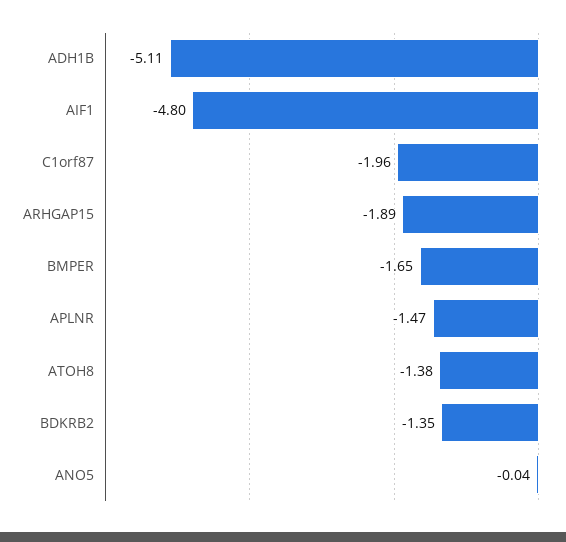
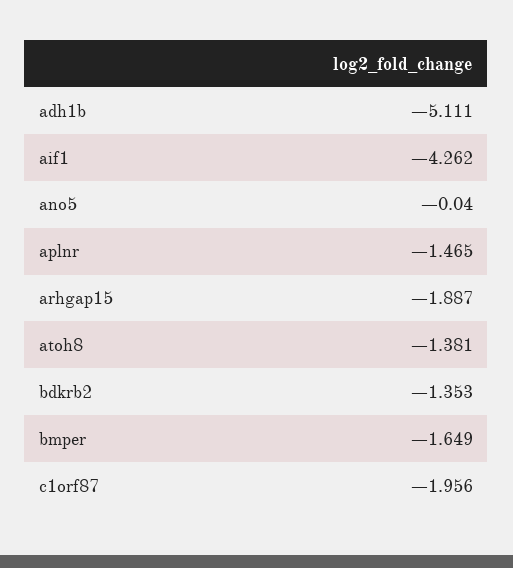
AIF1: -4.8 -> -4.262

